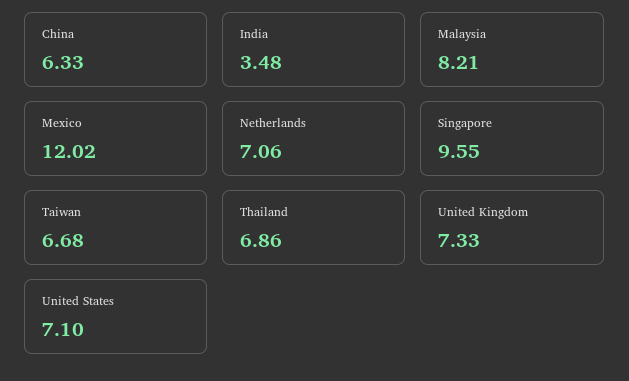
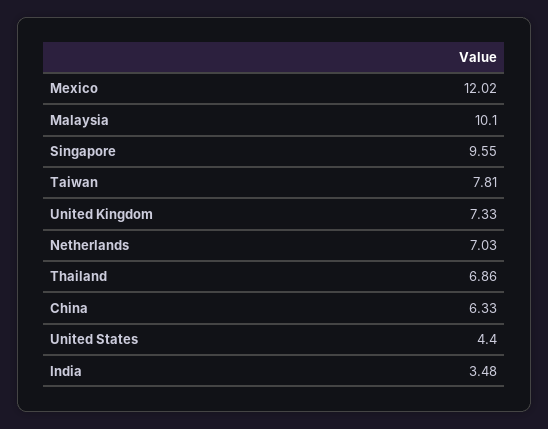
Malaysia: 8.21 -> 10.1
Netherlands: 7.06 -> 7.03
Taiwan: 6.68 -> 7.81
United States: 7.1 -> 4.4

